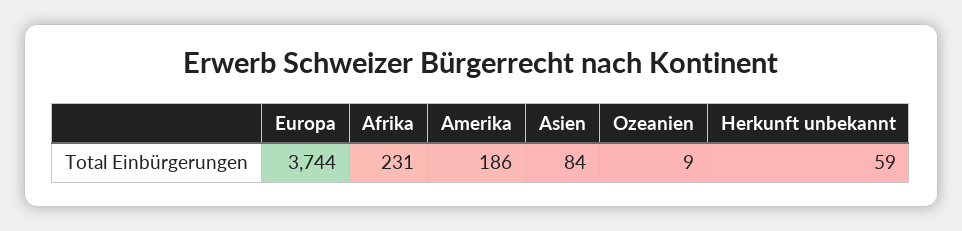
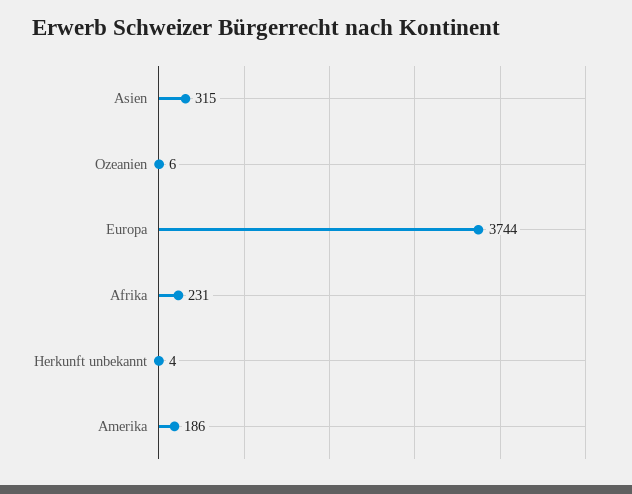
Asien: 84 -> 315
Ozeanien: 9 -> 6
Herkunft unbekannt: 59 -> 4

